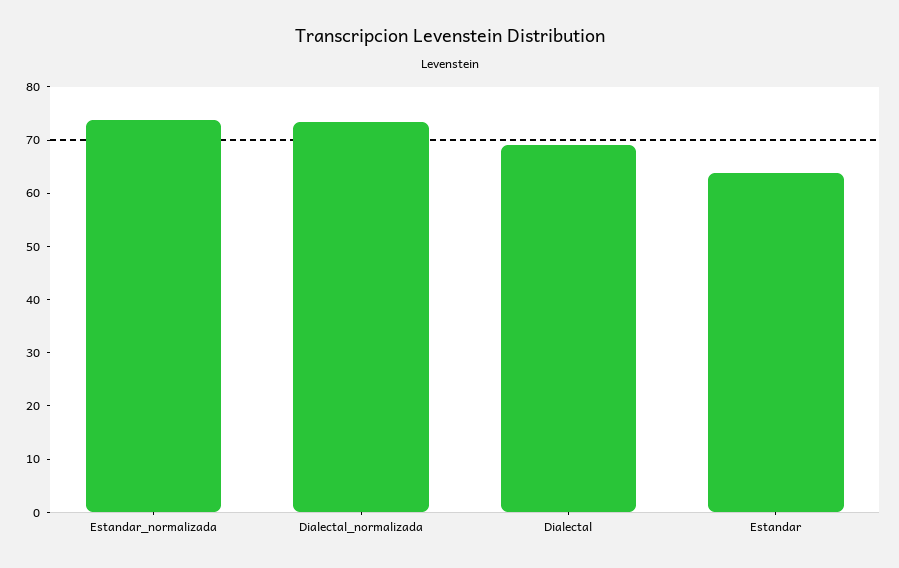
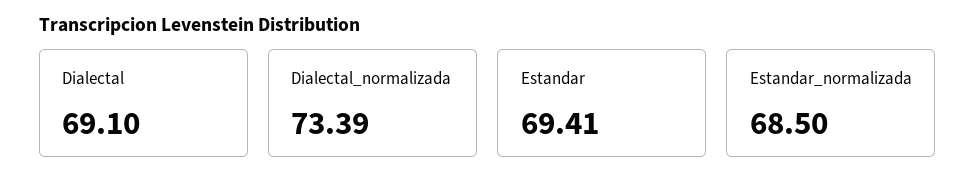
Estandar_normalizada: 74 -> 68.5
Estandar: 64 -> 69.41

